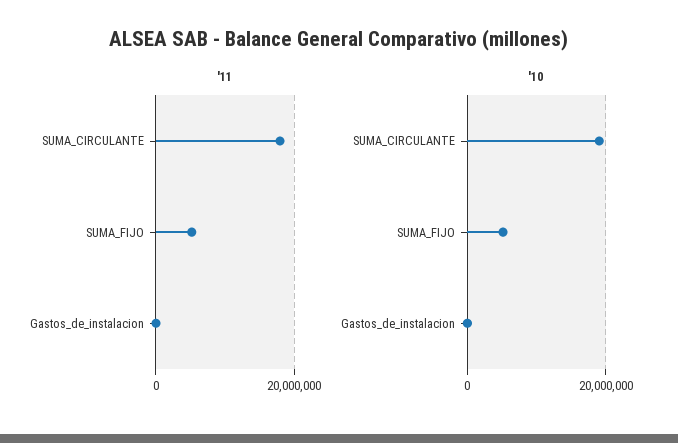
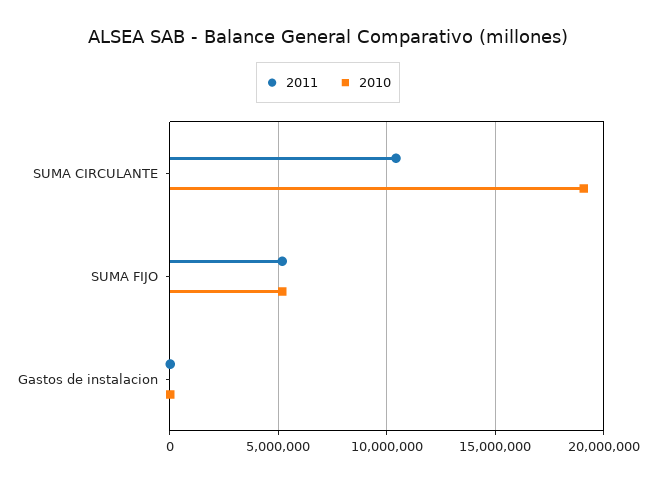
'11, SUMA_CIRCULANTE: 18000000 -> 10500000

